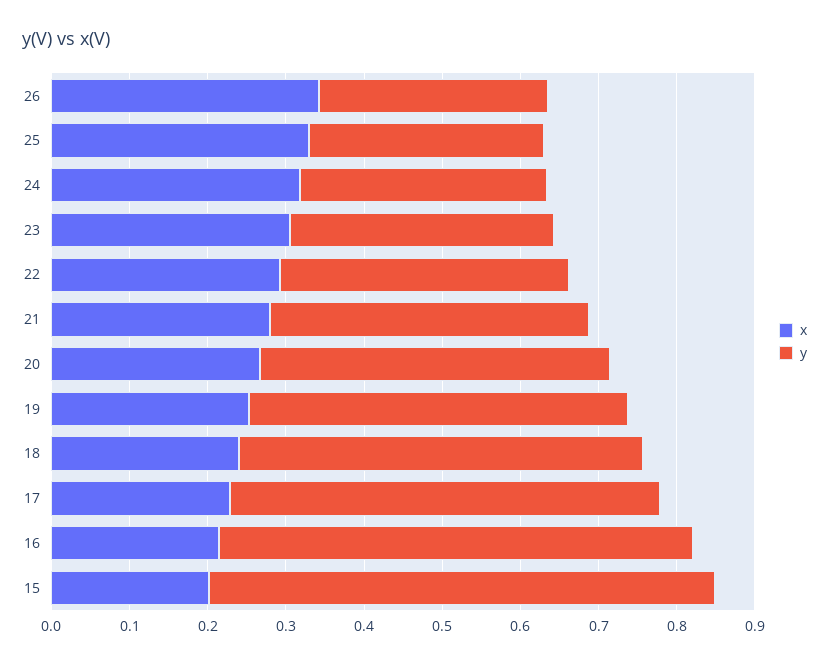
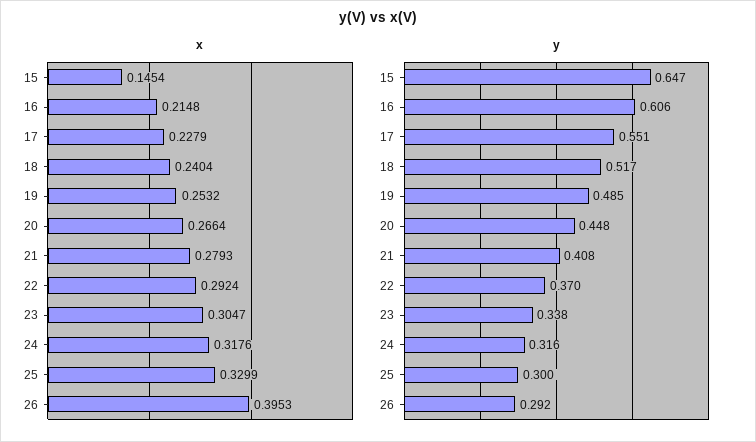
x, 26: 0.34 -> 0.3953
x, 15: 0.2 -> 0.1454

